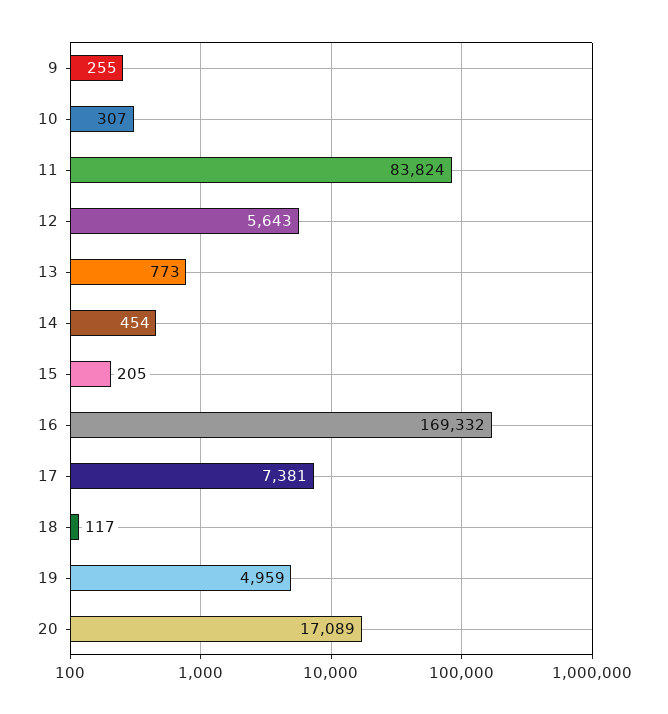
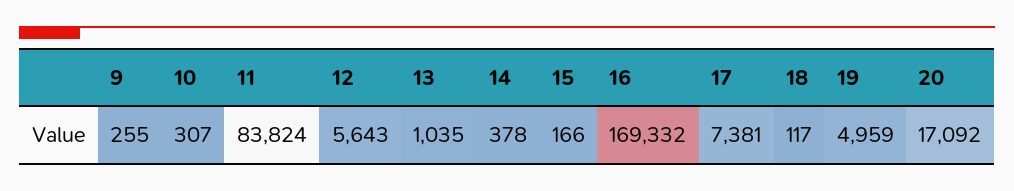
13: 773 -> 1035
14: 454 -> 378
15: 205 -> 166
20: 17089 -> 17092

